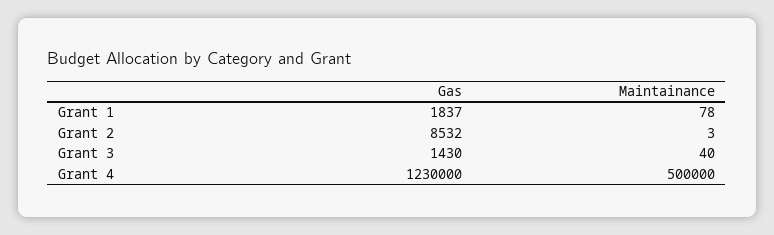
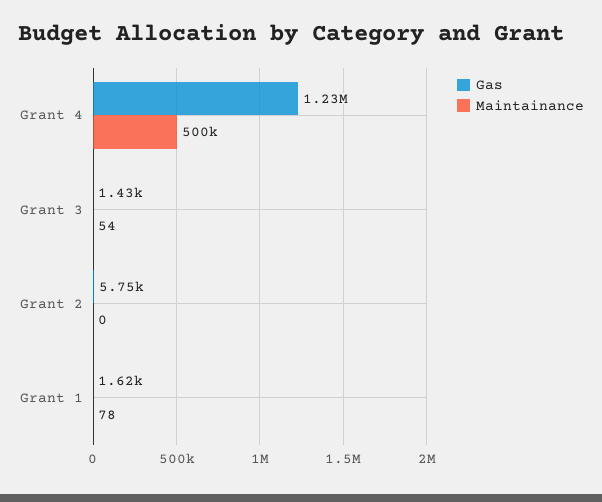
Gas, Grant 1: 1837 -> 1620
Gas, Grant 2: 8532 -> 5750
Maintainance, Grant 2: 3 -> 0
Maintainance, Grant 3: 40 -> 54

